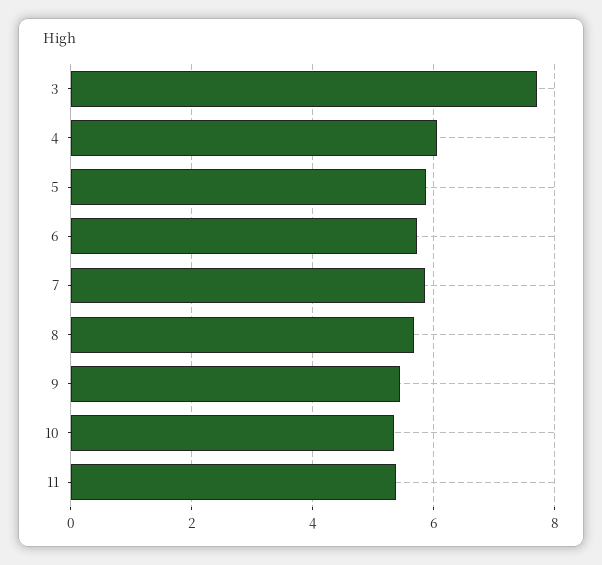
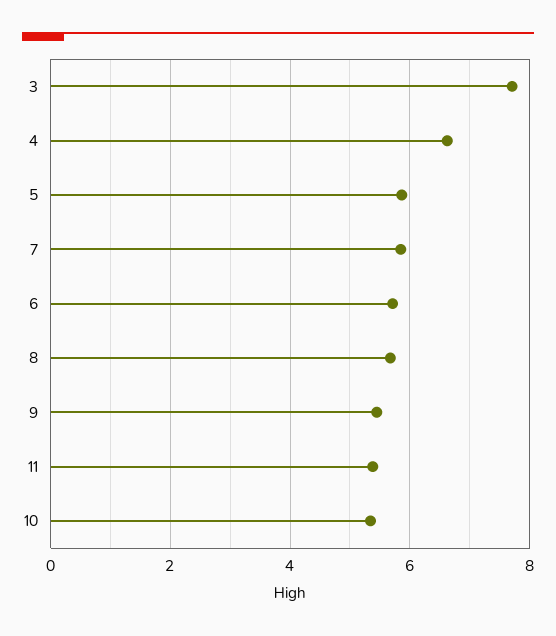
4: 6 -> 6.6

